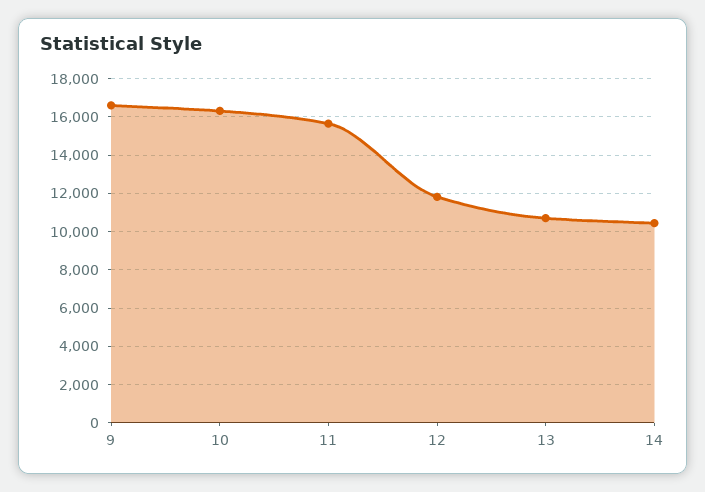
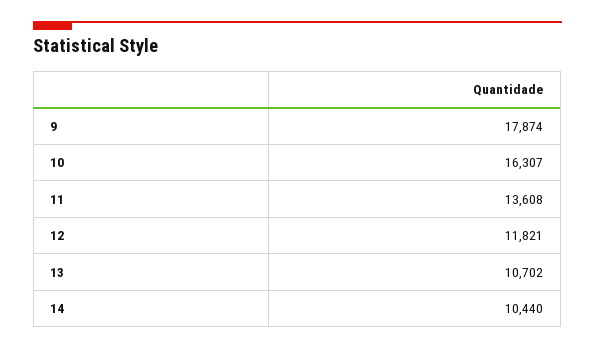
9: 16500 -> 17874
11: 15500 -> 13608

